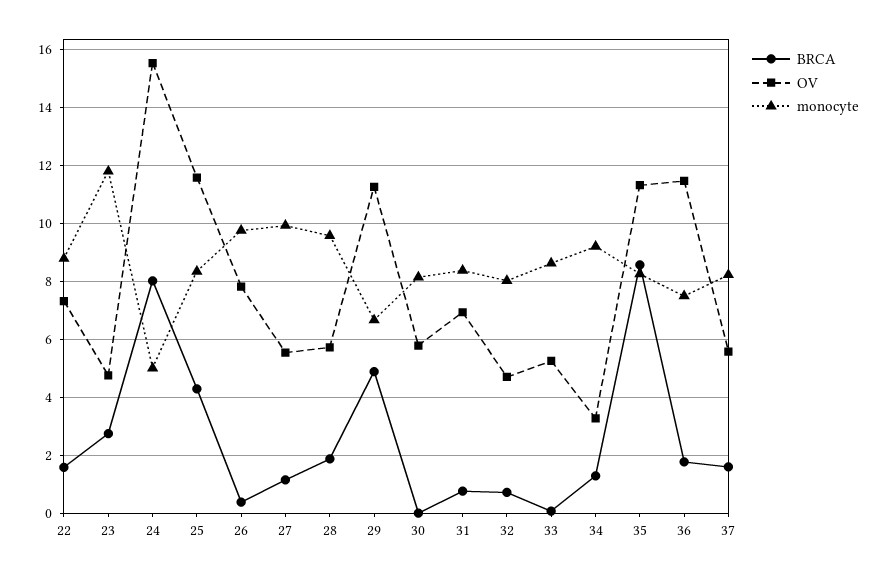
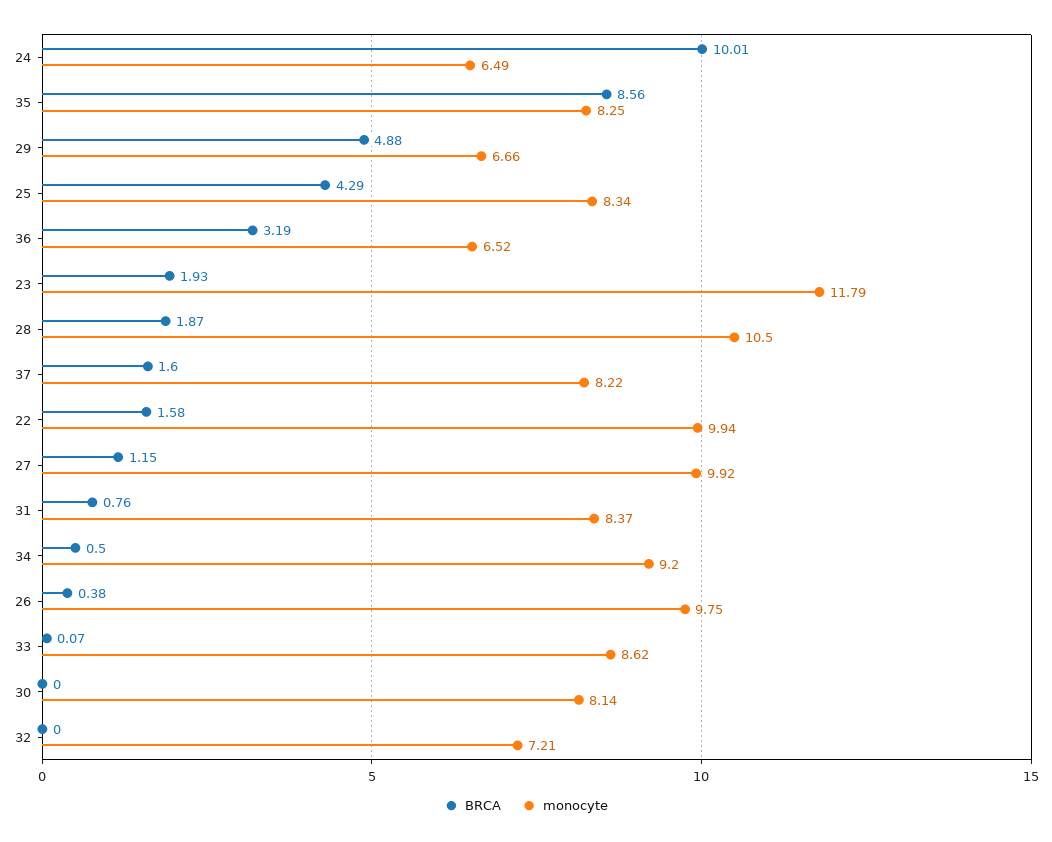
OV, 22: 7.25 -> none
monocyte, 22: 8.75 -> 9.94
BRCA, 23: 2.75 -> 1.93
OV, 23: 4.75 -> none
BRCA, 24: 8 -> 10.01
OV, 24: 15.5 -> none
monocyte, 24: 5 -> 6.49
OV, 25: 11.5 -> none
OV, 26: 7.75 -> none
OV, 27: 5.5 -> none
OV, 28: 5.75 -> none
monocyte, 28: 9.5 -> 10.5
OV, 29: 11.25 -> none
OV, 30: 5.75 -> none
OV, 31: 7 -> none
BRCA, 32: 0.75 -> 0
OV, 32: 4.75 -> none
monocyte, 32: 8 -> 7.21
OV, 33: 5.25 -> none
BRCA, 34: 1.25 -> 0.5
OV, 34: 3.25 -> none
OV, 35: 11.25 -> none
BRCA, 36: 1.75 -> 3.19
OV, 36: 11.5 -> none
monocyte, 36: 7.5 -> 6.52
OV, 37: 5.5 -> none

